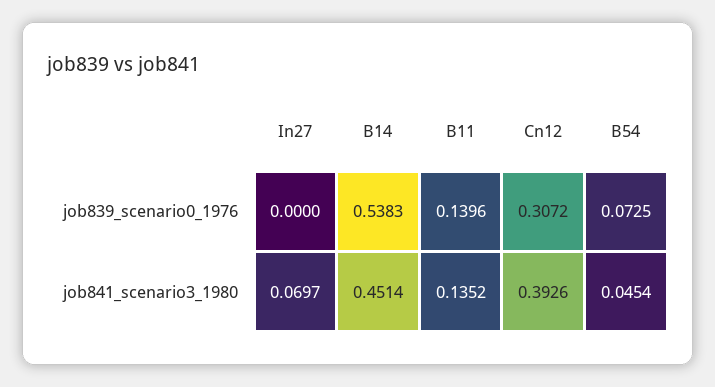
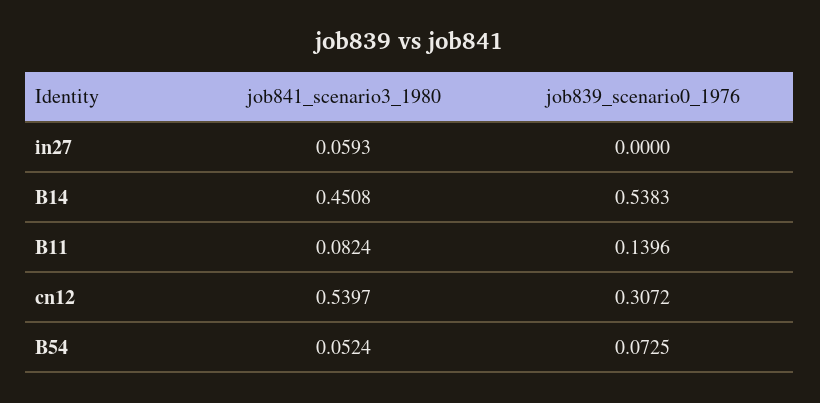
In27, job841_scenario3_1980: 0.0697 -> 0.0593
B14, job841_scenario3_1980: 0.4514 -> 0.4508
B11, job841_scenario3_1980: 0.1352 -> 0.0824
Cn12, job841_scenario3_1980: 0.3926 -> 0.5397
B54, job841_scenario3_1980: 0.0454 -> 0.0524

